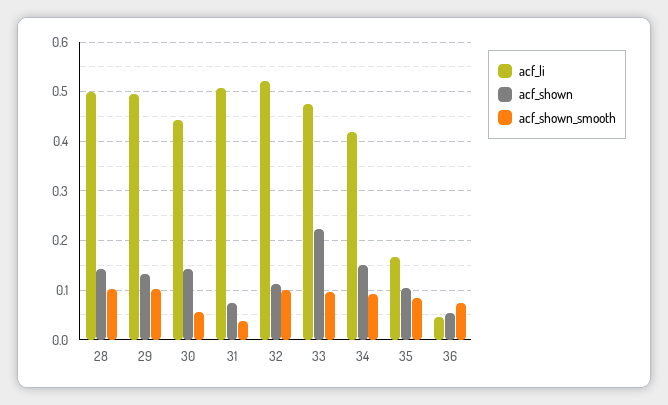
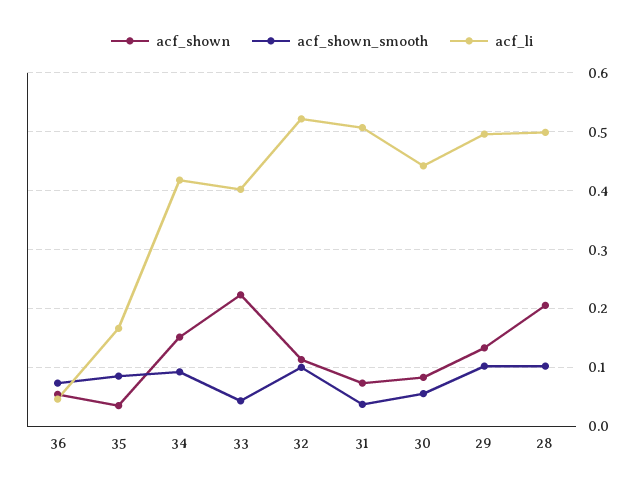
acf_shown, 28: 0.14 -> 0.2
acf_shown, 30: 0.14 -> 0.08
acf_li, 33: 0.48 -> 0.4
acf_shown_smooth, 33: 0.1 -> 0.04
acf_shown, 35: 0.1 -> 0.04

